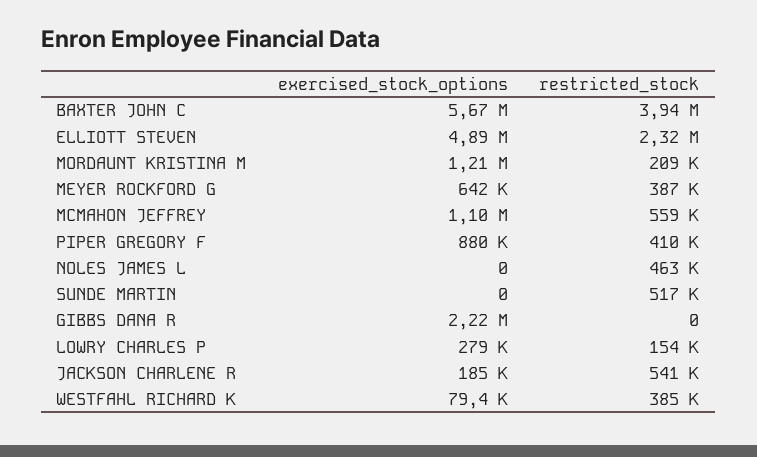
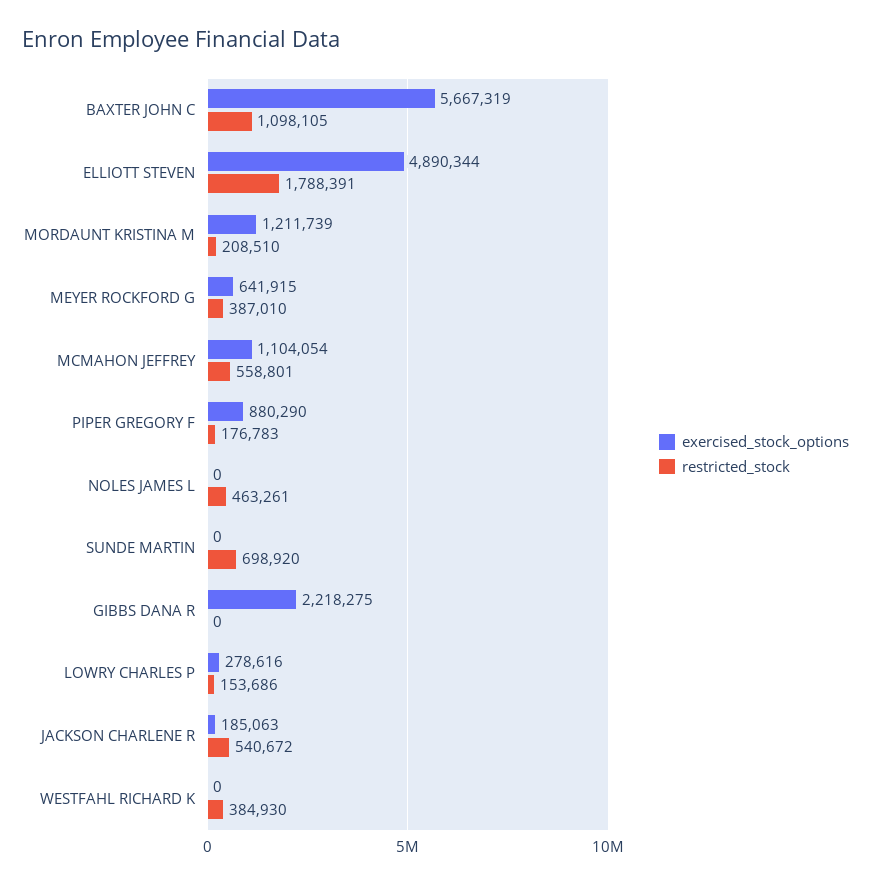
restricted_stock, BAXTER JOHN C: 3940000 -> 1098105
restricted_stock, ELLIOTT STEVEN: 2320000 -> 1788391
restricted_stock, PIPER GREGORY F: 410000 -> 176783
restricted_stock, SUNDE MARTIN: 517000 -> 698920
exercised_stock_options, WESTFAHL RICHARD K: 79400 -> 0

